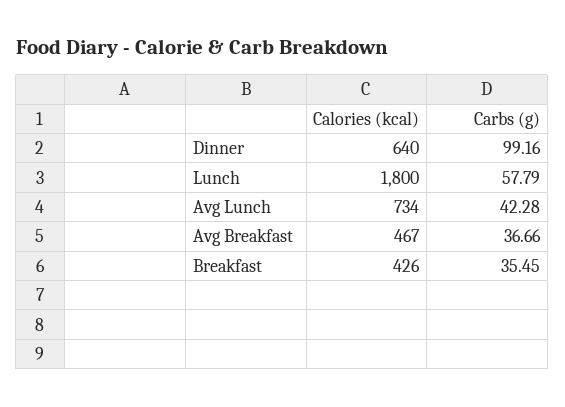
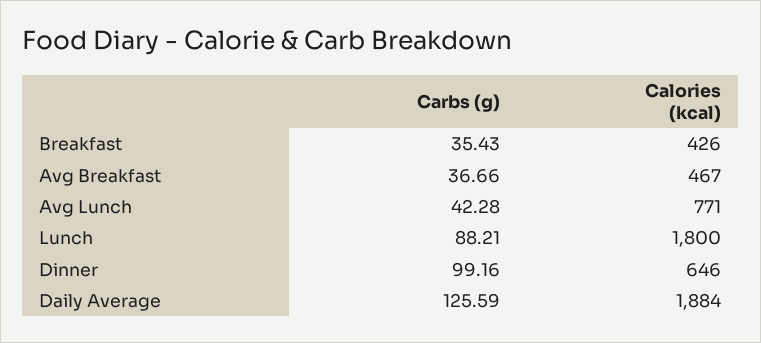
Calories (kcal), Dinner: 640 -> 646
Carbs (g), Lunch: 57.79 -> 88.21
Calories (kcal), Avg Lunch: 734 -> 771
Carbs (g), Breakfast: 35.45 -> 35.43
Carbs (g), Daily Average: none -> 125.59
Calories (kcal), Daily Average: none -> 1884

